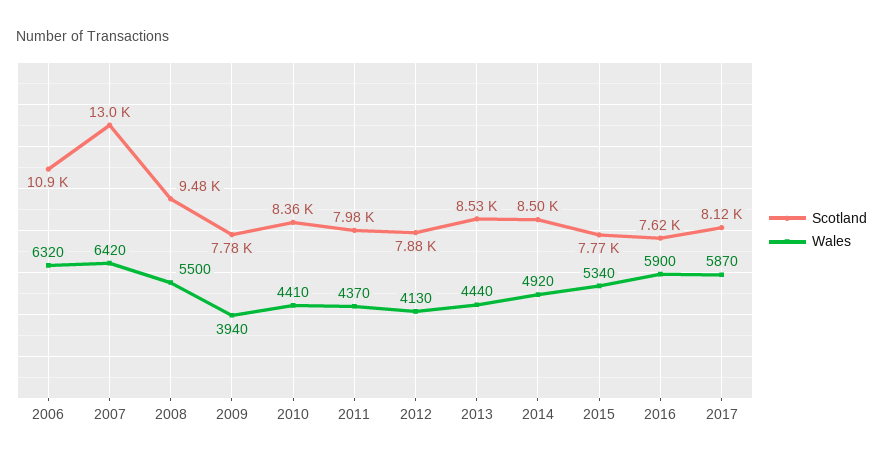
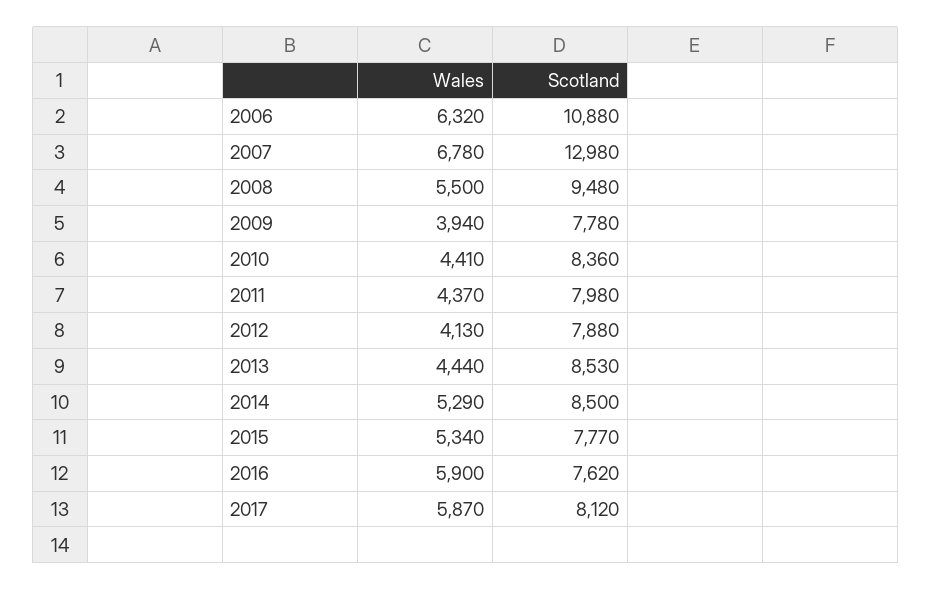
Wales, 2007: 6420 -> 6780
Wales, 2014: 4920 -> 5290

